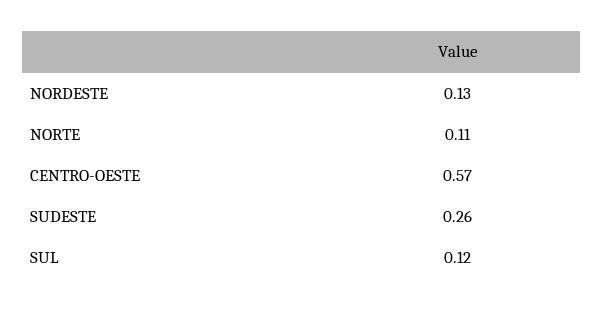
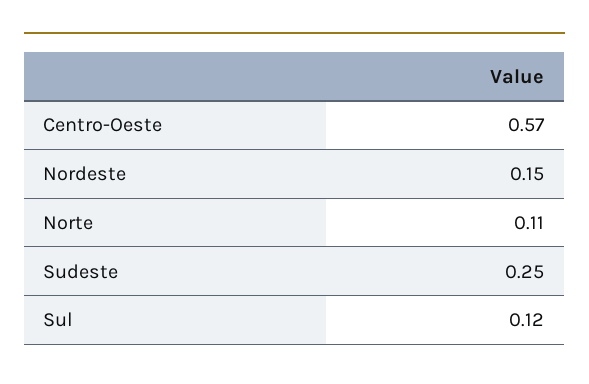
NORDESTE: 0.13 -> 0.15
SUDESTE: 0.26 -> 0.25

